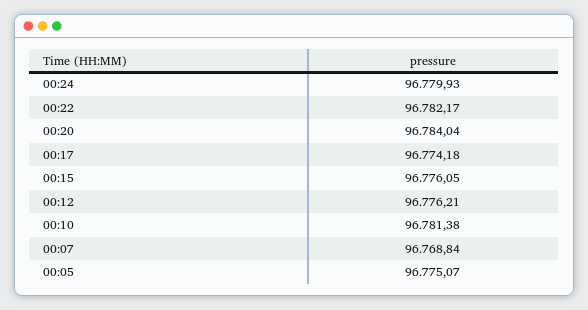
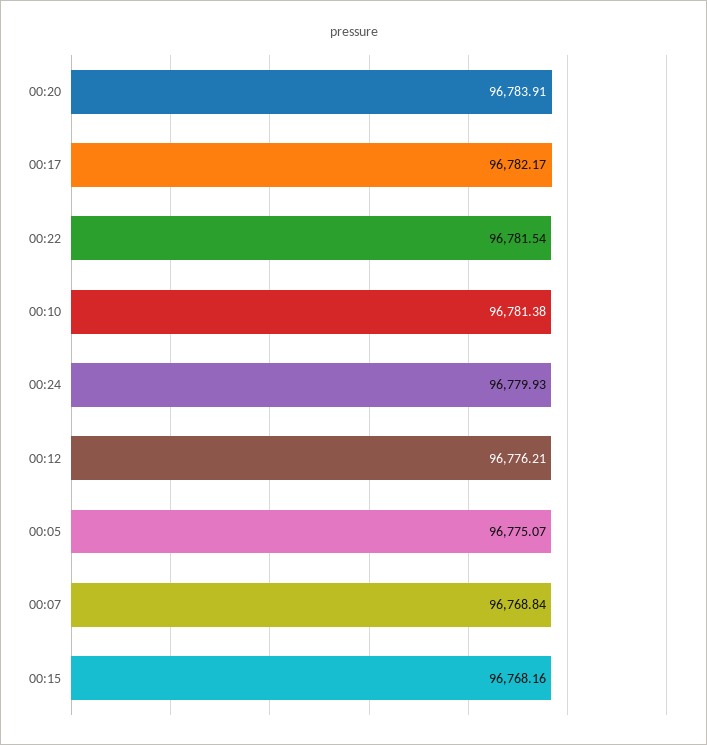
00:22: 96782.17 -> 96781.54
00:20: 96784.04 -> 96783.91
00:17: 96774.18 -> 96782.17
00:15: 96776.05 -> 96768.16

